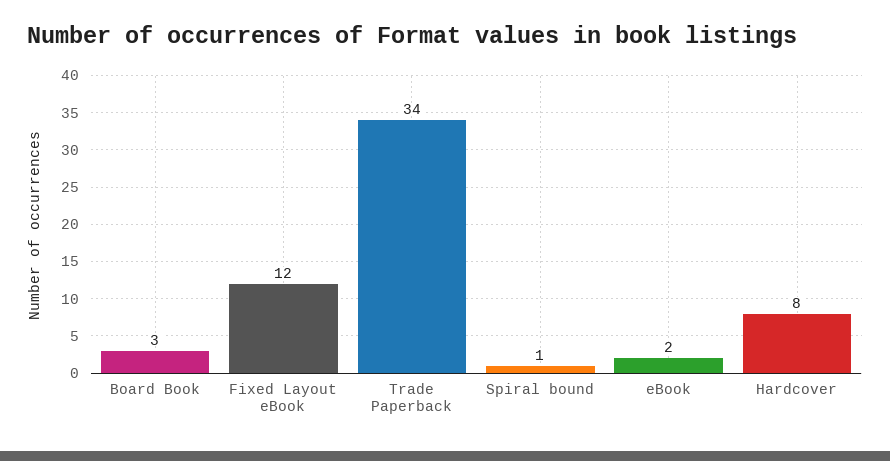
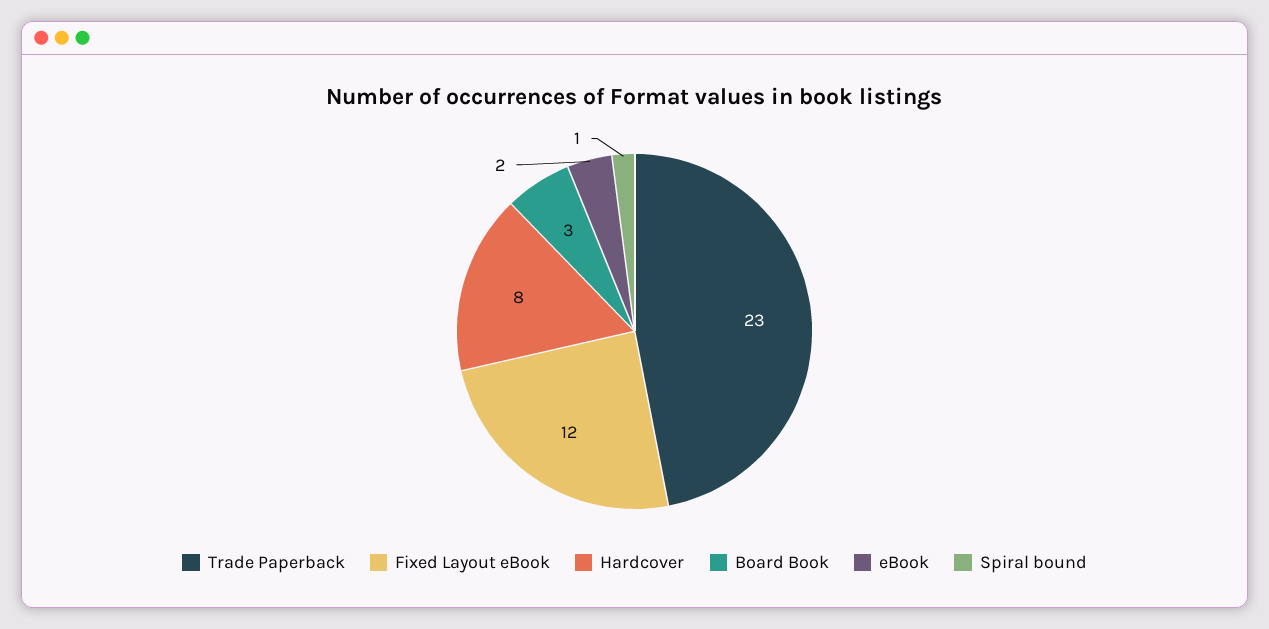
Trade Paperback: 34 -> 23

